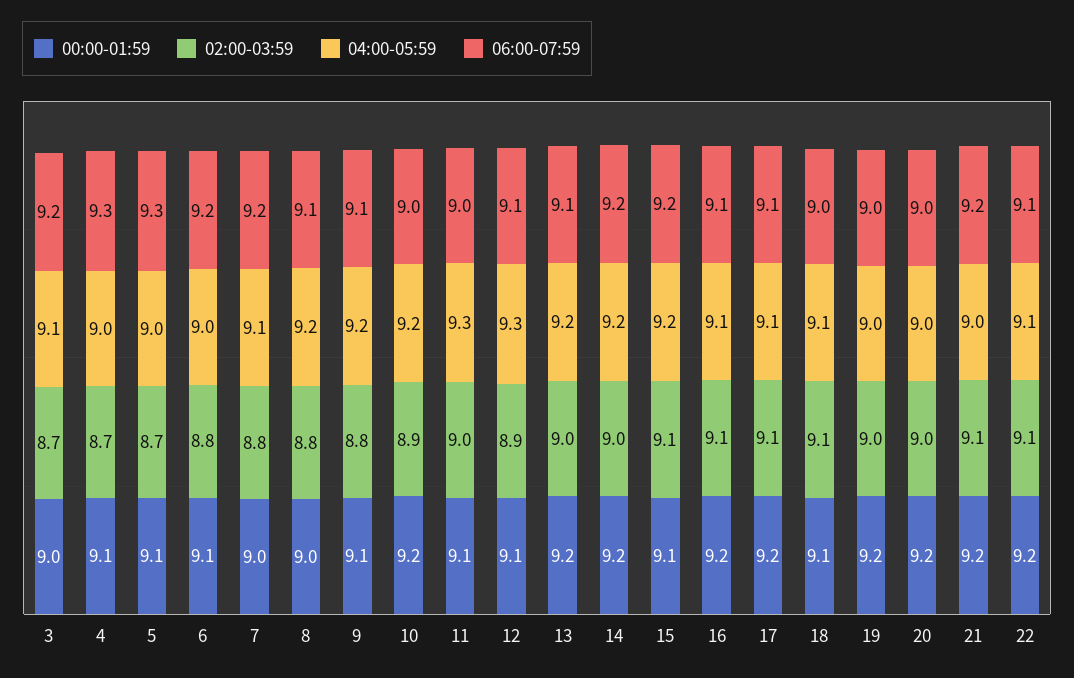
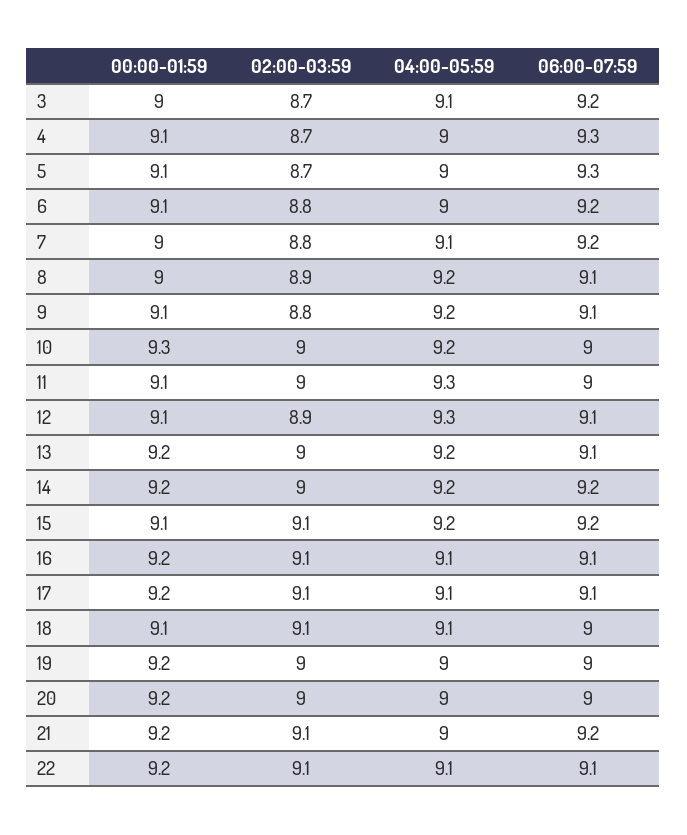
02:00-03:59, 8: 8.8 -> 8.9
00:00-01:59, 10: 9.2 -> 9.3
02:00-03:59, 10: 8.9 -> 9

